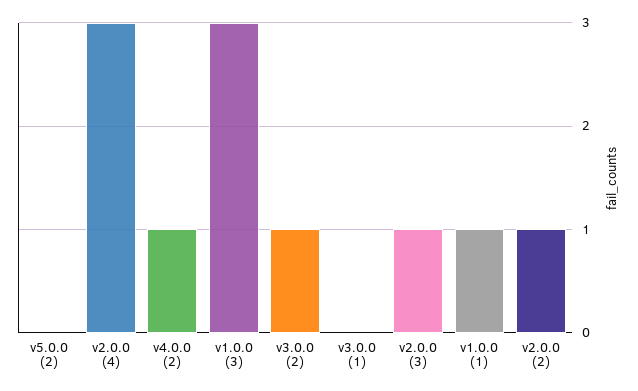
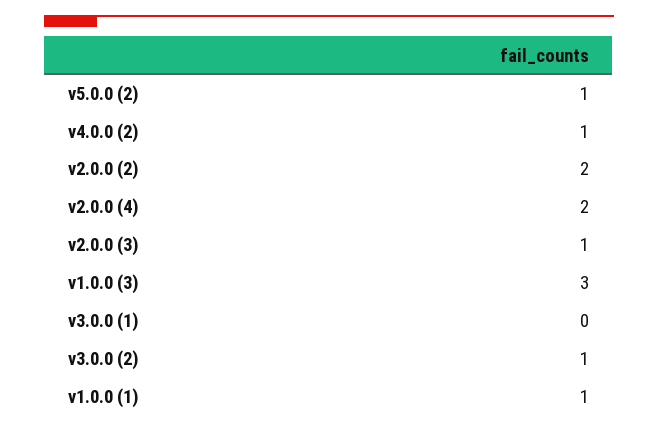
v5.0.0 (2): 0 -> 1
v2.0.0 (4): 3 -> 2
v2.0.0 (2): 1 -> 2

